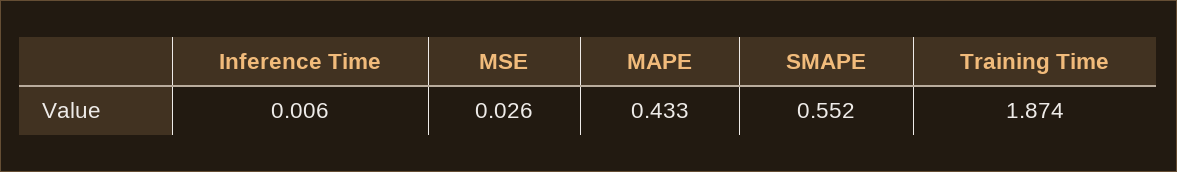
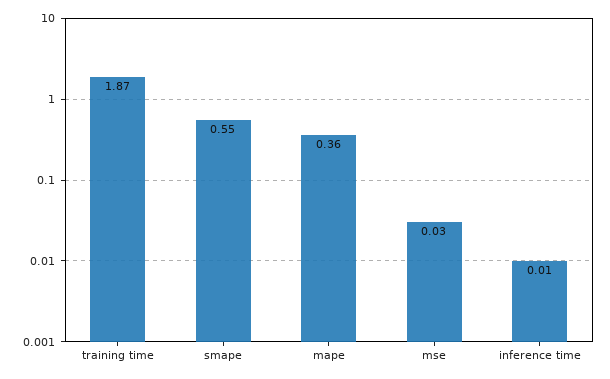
MAPE: 0.433 -> 0.36

